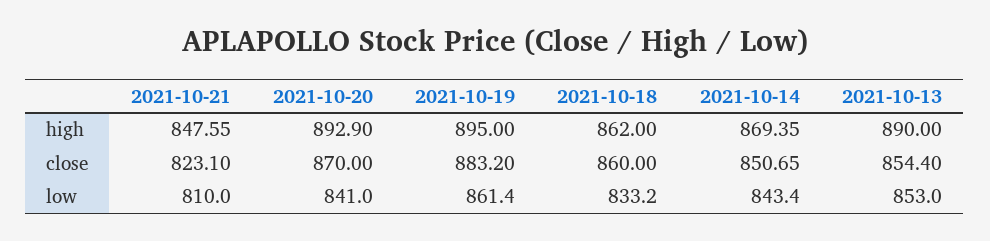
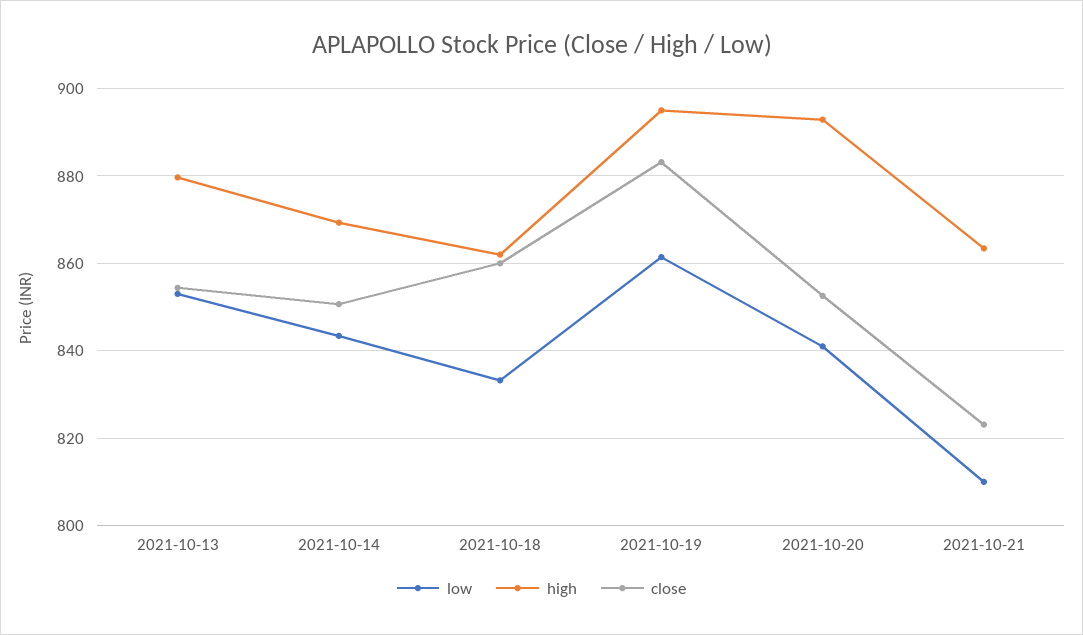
high, 2021-10-21: 847.55 -> 864
high, 2021-10-13: 890 -> 880
close, 2021-10-20: 870 -> 852

